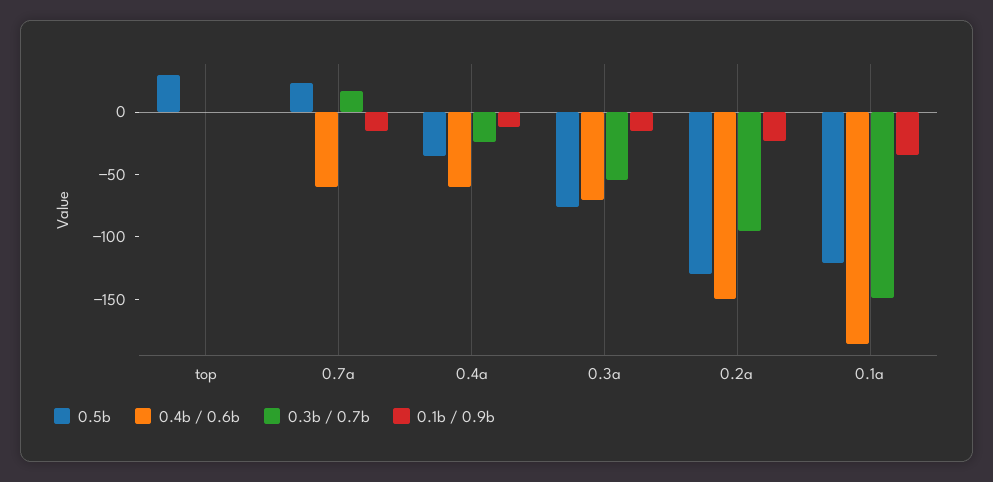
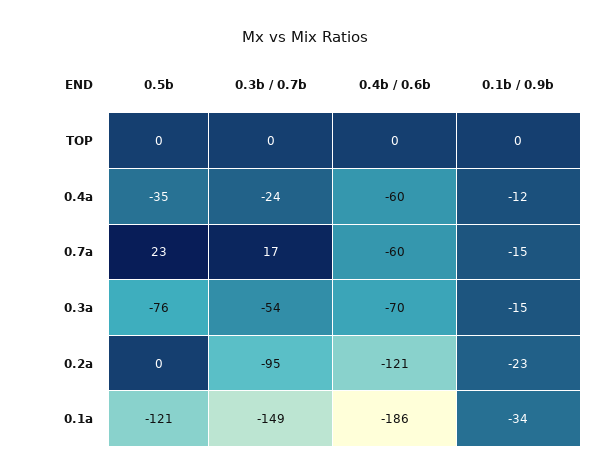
0.5b, top: 30 -> 0
0.5b, 0.2a: -130 -> 0
0.4b / 0.6b, 0.2a: -150 -> -121

